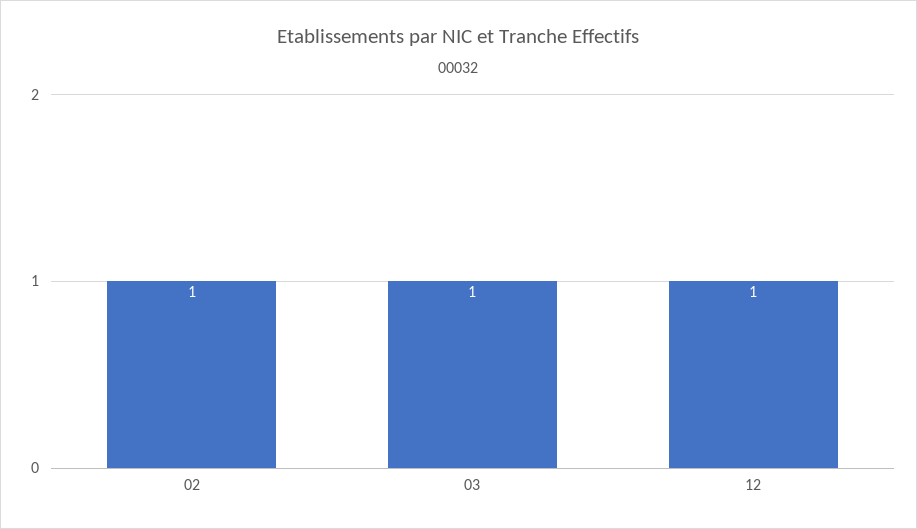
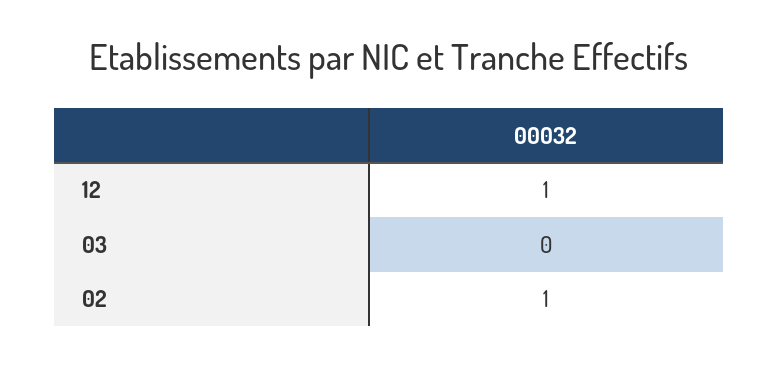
03: 1 -> 0

